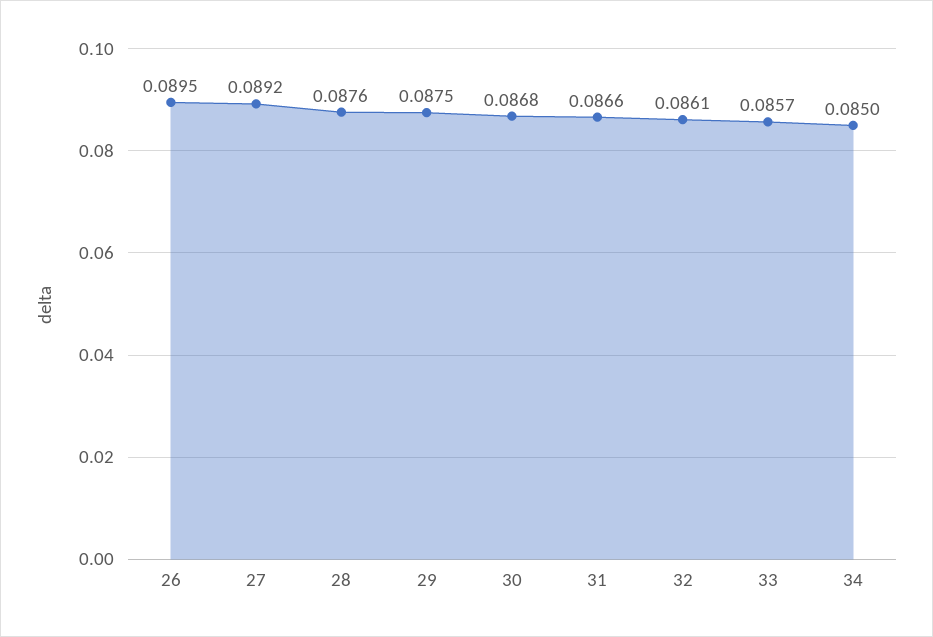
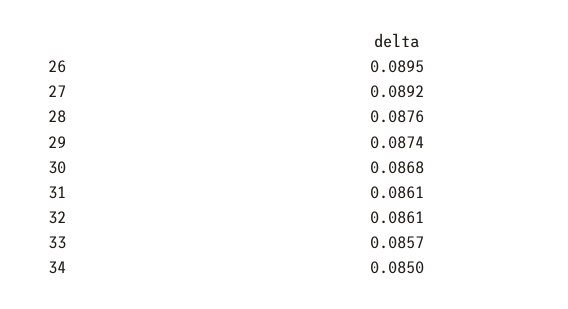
29: 0.0875 -> 0.0874
31: 0.0866 -> 0.0861

